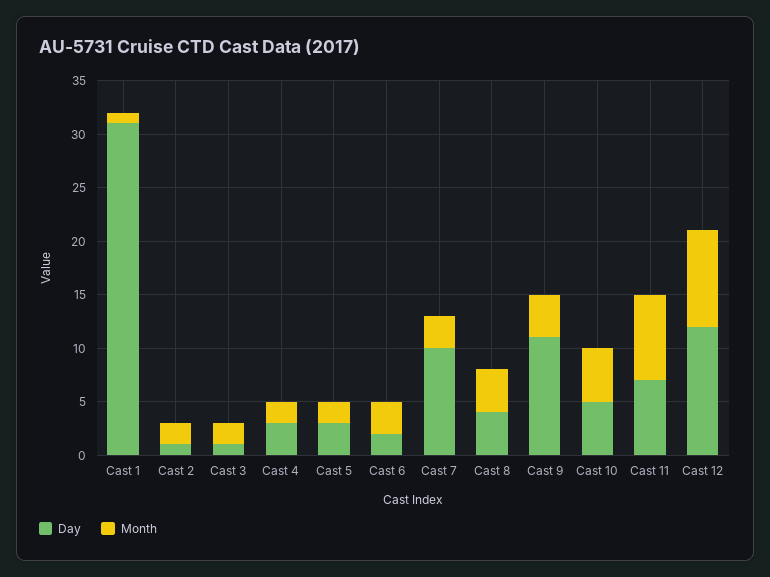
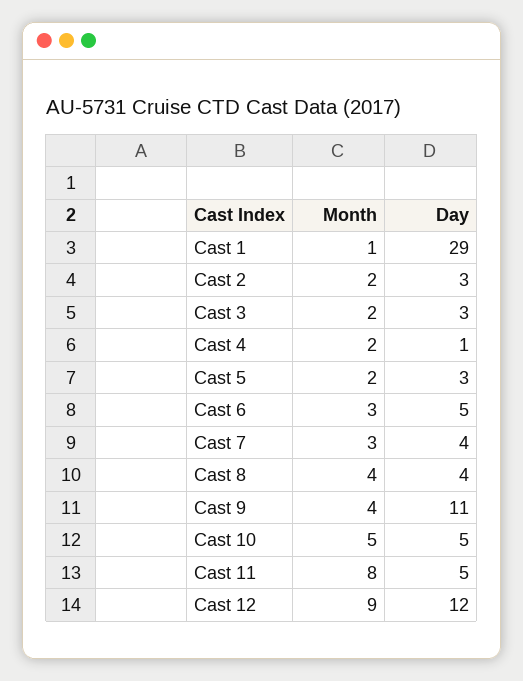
Day, Cast 1: 31 -> 29
Day, Cast 2: 1 -> 3
Day, Cast 3: 1 -> 3
Day, Cast 4: 3 -> 1
Day, Cast 6: 2 -> 5
Day, Cast 7: 10 -> 4
Day, Cast 11: 7 -> 5

